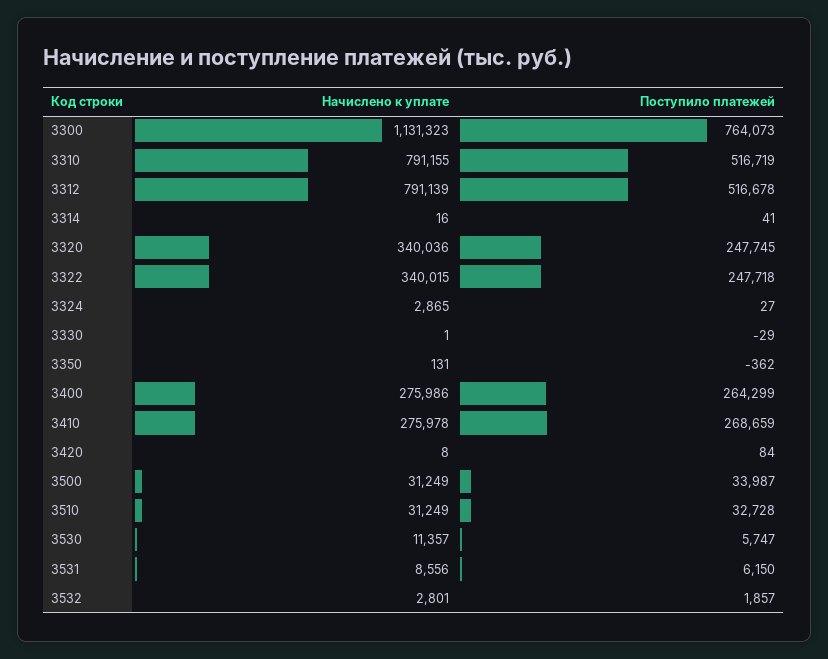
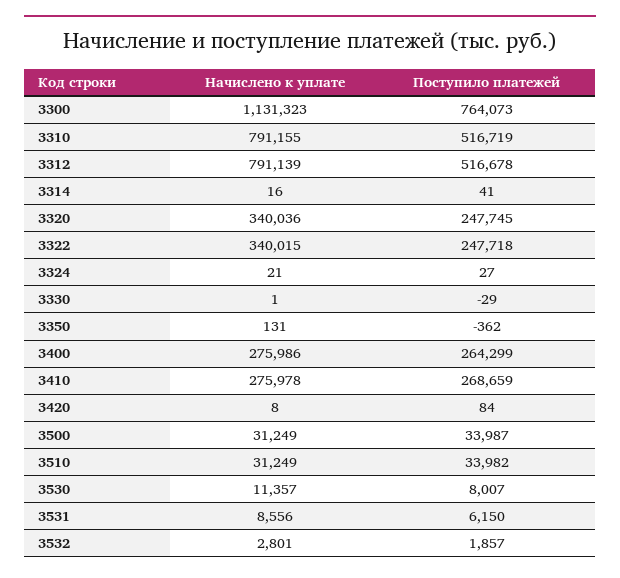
Начислено к уплате, 3324: 2865 -> 21
Поступило платежей, 3510: 32728 -> 33982
Поступило платежей, 3530: 5747 -> 8007

